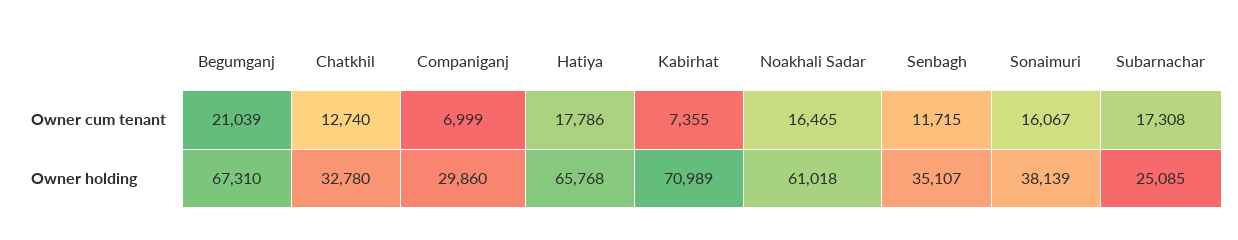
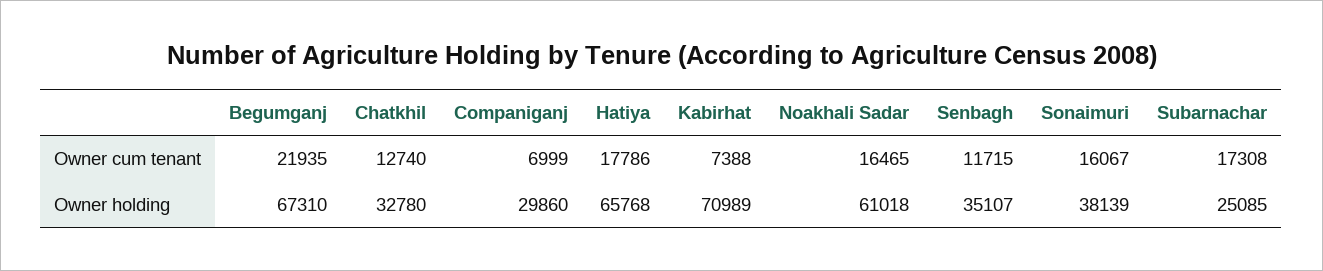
Begumganj, Owner cum tenant: 21039 -> 21935
Kabirhat, Owner cum tenant: 7355 -> 7388

